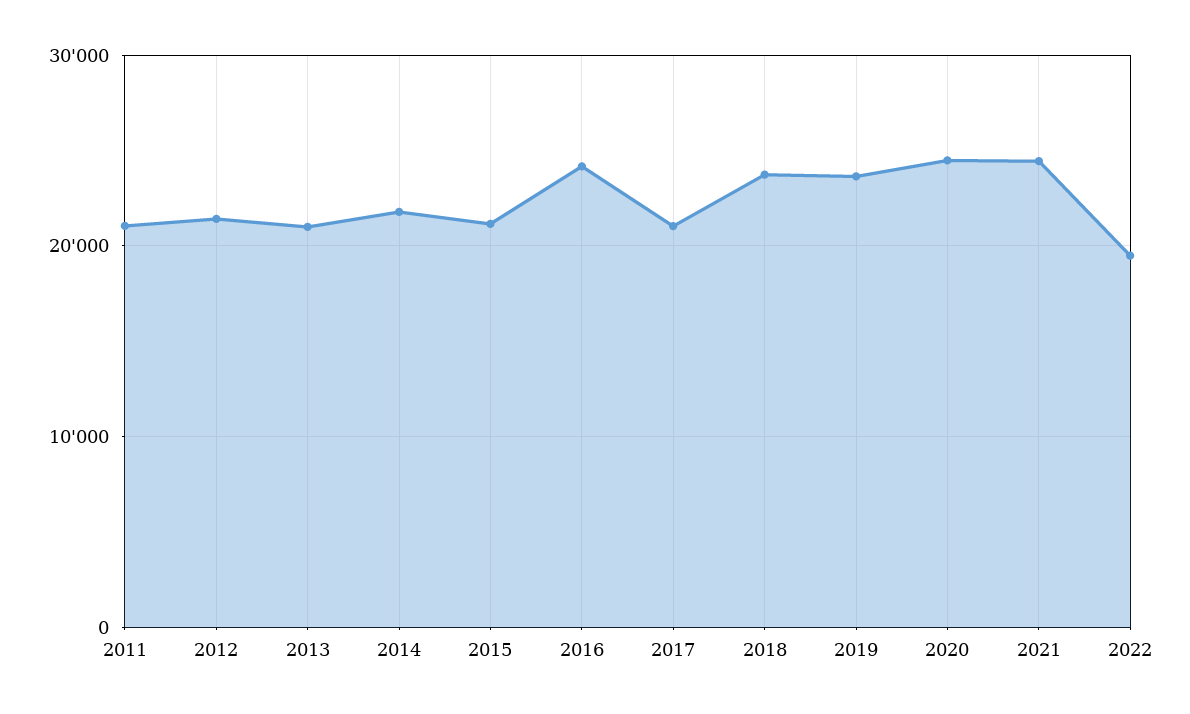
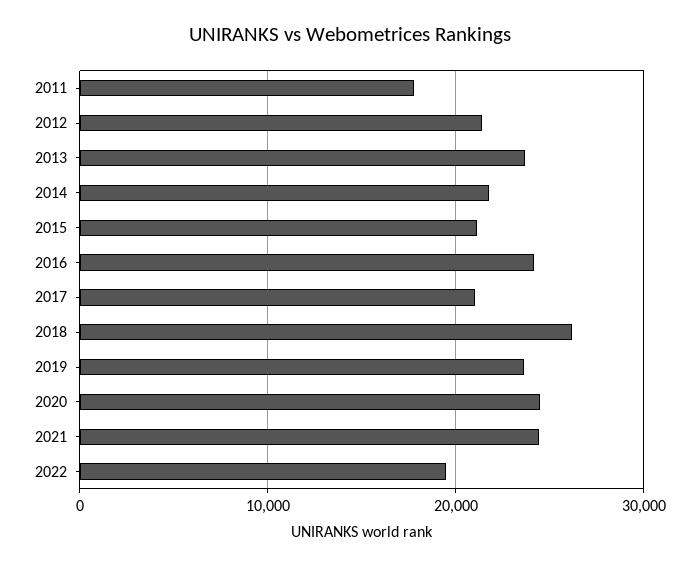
2011: 21000 -> 18000
2013: 21000 -> 24000
2018: 24000 -> 26000

